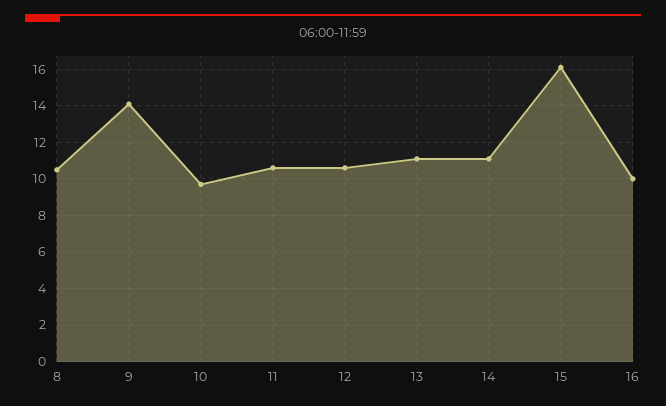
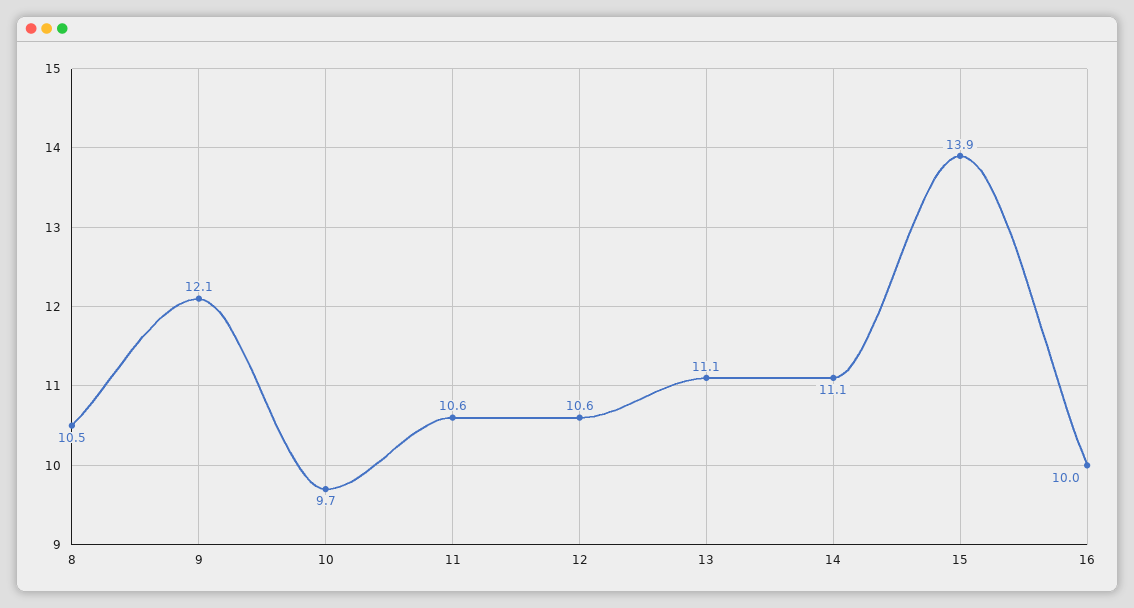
9: 14 -> 12.1
15: 16 -> 13.9

